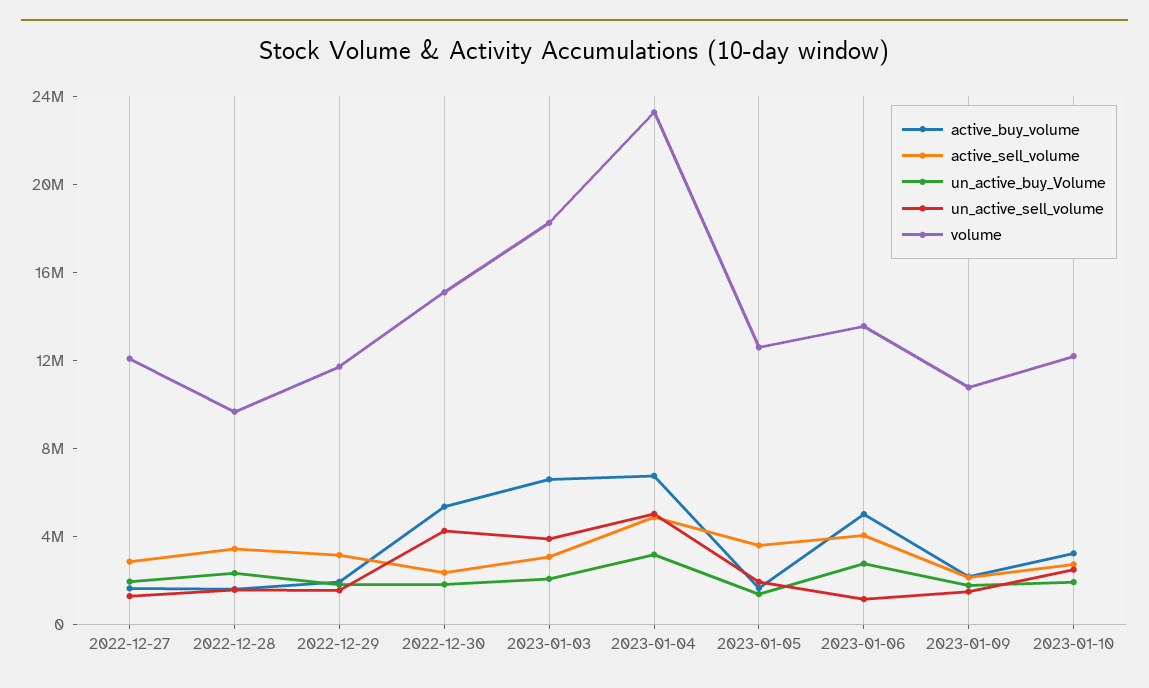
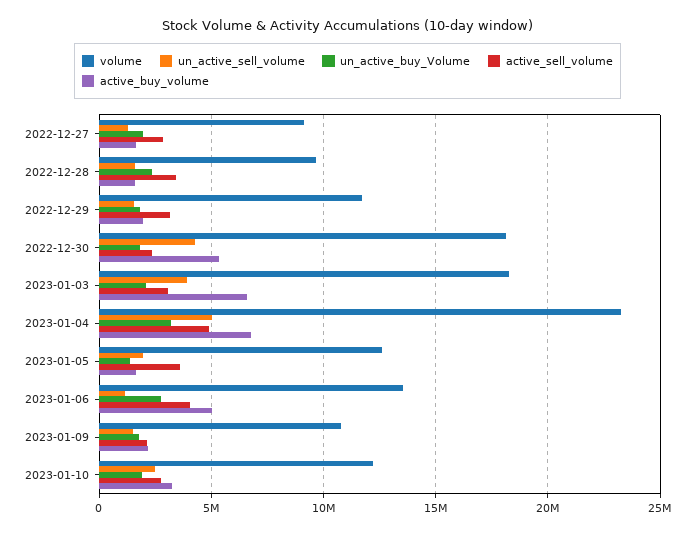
volume, 2022-12-27: 12000000 -> 9000000
volume, 2022-12-30: 15000000 -> 18000000

